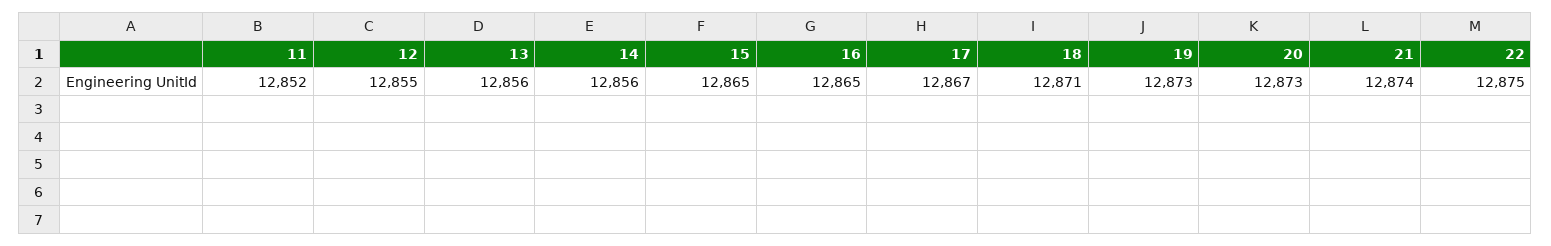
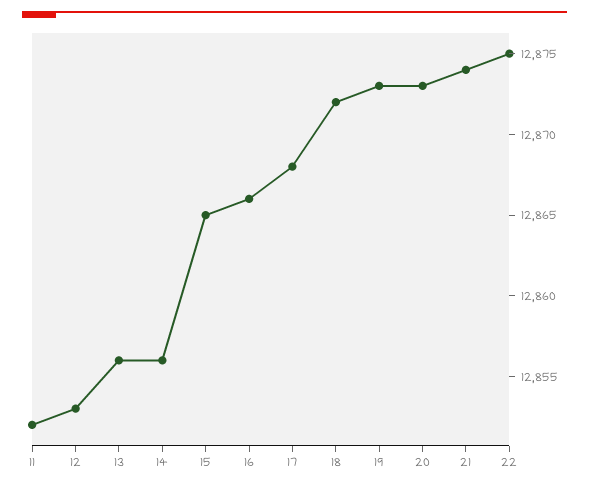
12: 12855 -> 12853
16: 12865 -> 12866
17: 12867 -> 12868
18: 12871 -> 12872

